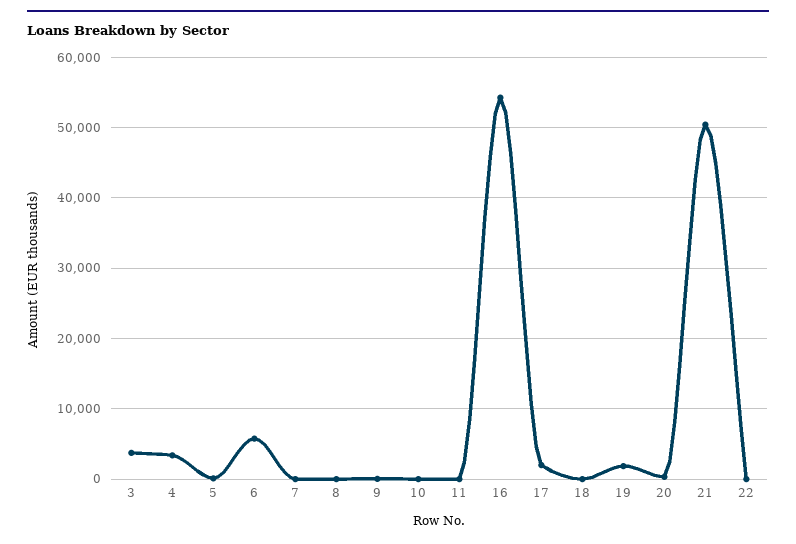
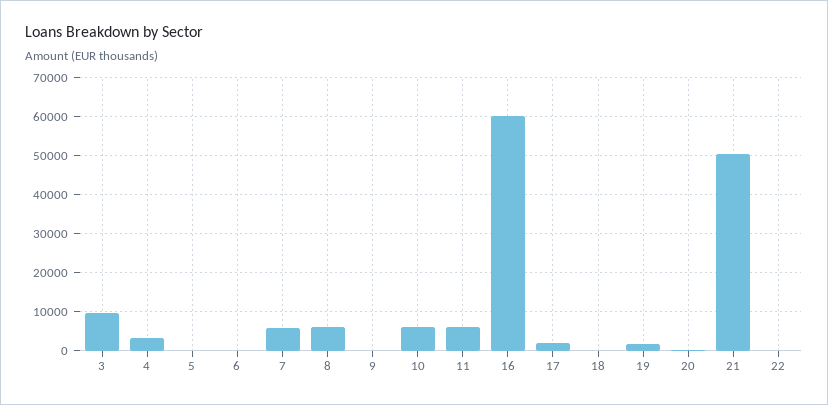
3: 4000 -> 10000
6: 6000 -> 0
7: 0 -> 6000
8: 0 -> 6000
10: 0 -> 6000
11: 0 -> 6000
16: 54000 -> 60000

